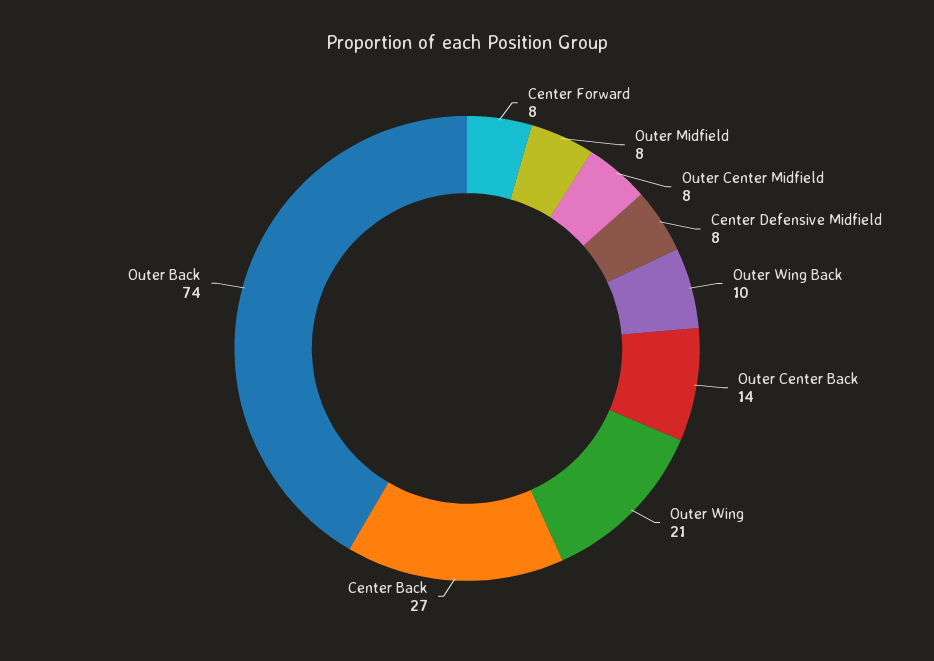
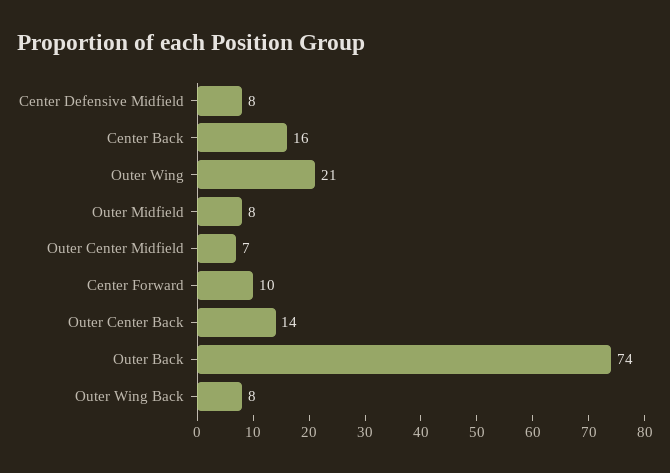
Center Forward: 8 -> 10
Outer Center Midfield: 8 -> 7
Outer Wing Back: 10 -> 8
Center Back: 27 -> 16

